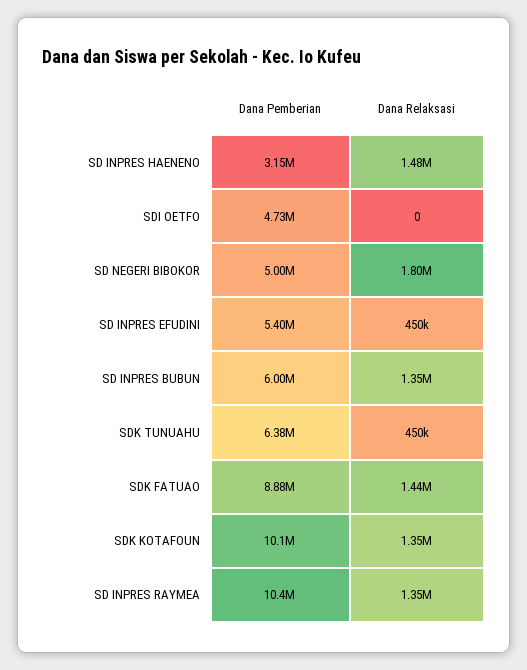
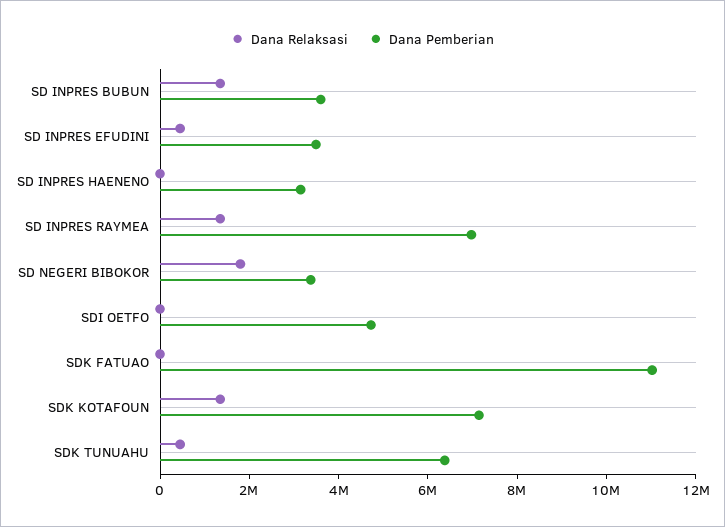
Dana Relaksasi, SD INPRES HAENENO: 1480000 -> 0
Dana Pemberian, SD NEGERI BIBOKOR: 5000000 -> 3500000
Dana Pemberian, SD INPRES EFUDINI: 5400000 -> 3500000
Dana Pemberian, SD INPRES BUBUN: 6000000 -> 3500000
Dana Pemberian, SDK FATUAO: 8880000 -> 11000000
Dana Relaksasi, SDK FATUAO: 1440000 -> 0
Dana Pemberian, SDK KOTAFOUN: 10100000 -> 7000000
Dana Pemberian, SD INPRES RAYMEA: 10400000 -> 7000000

